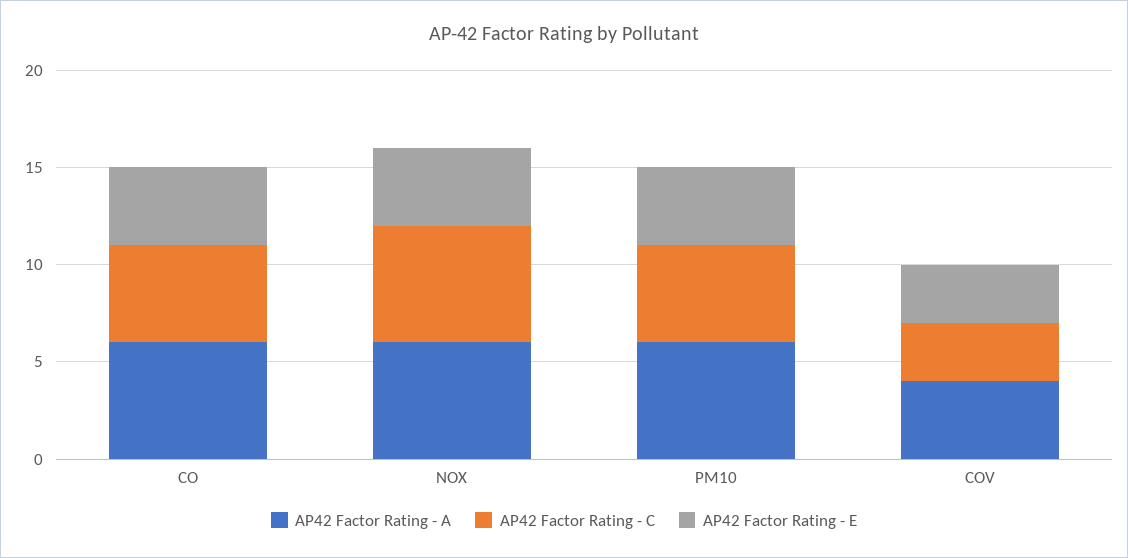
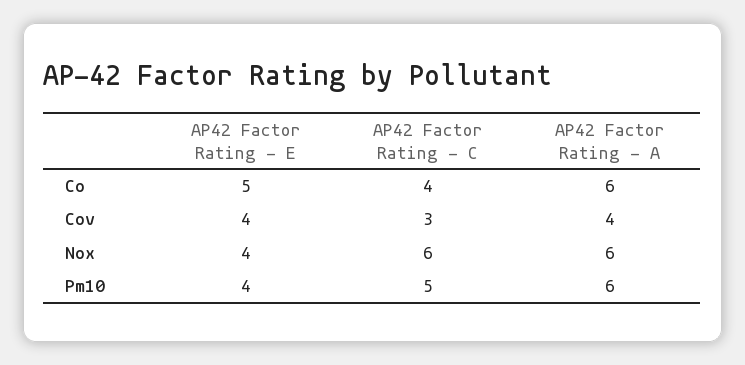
AP42 Factor Rating - C, CO: 5 -> 4
AP42 Factor Rating - E, CO: 4 -> 5
AP42 Factor Rating - E, COV: 3 -> 4

